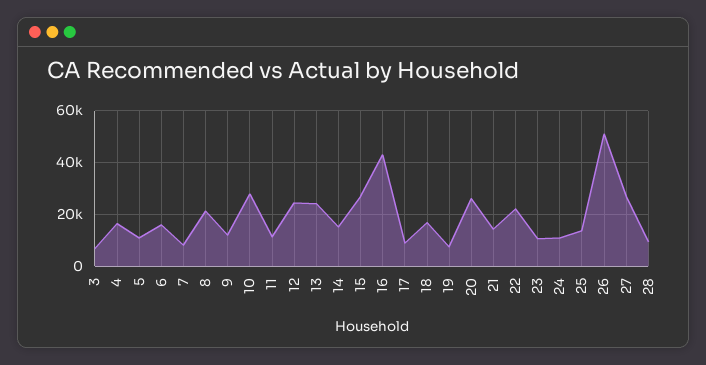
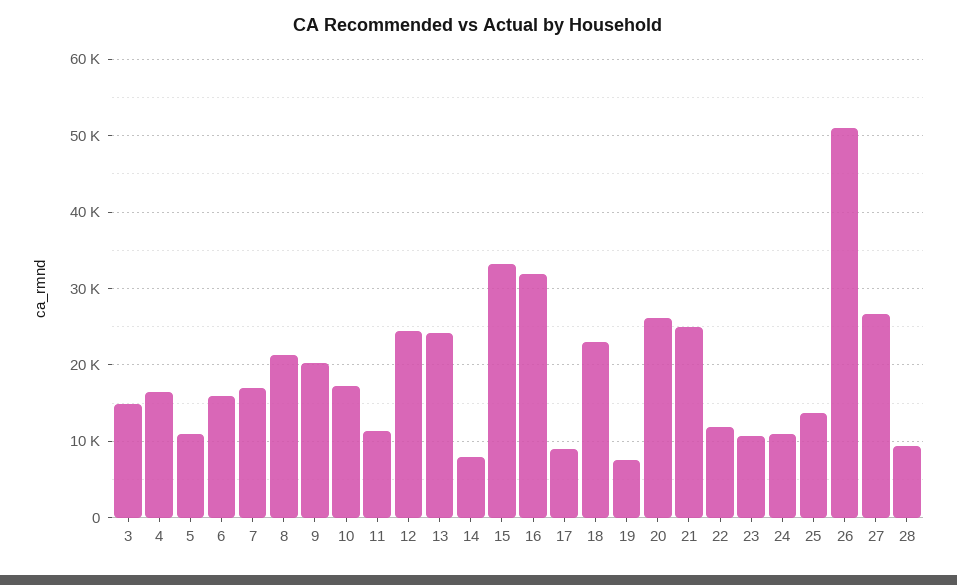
3: 7500 -> 15000
7: 7500 -> 17000
9: 12500 -> 20000
10: 27500 -> 17000
14: 15000 -> 8000
15: 27500 -> 33000
16: 42500 -> 32000
18: 17500 -> 23000
21: 15000 -> 25000
22: 22500 -> 12000

